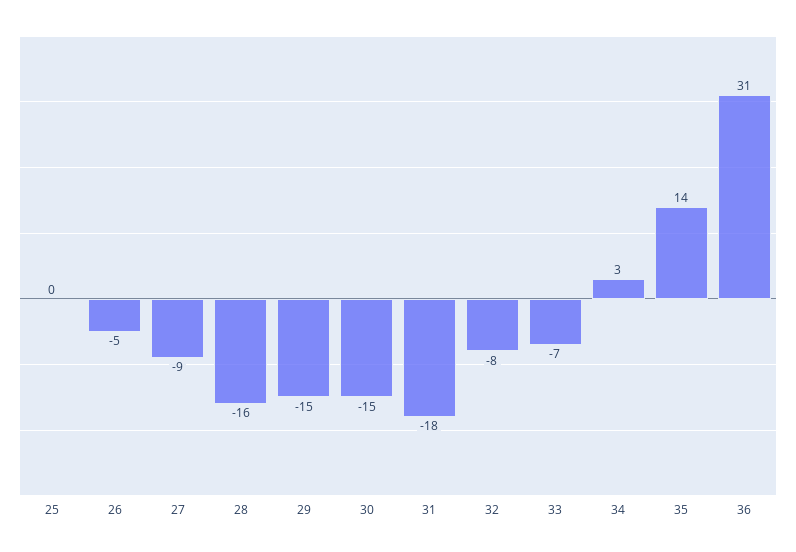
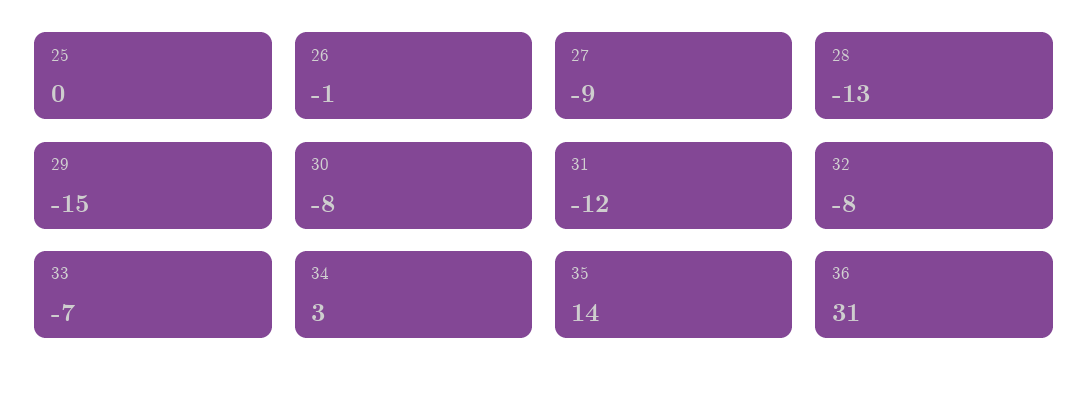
26: -5 -> -1
28: -16 -> -13
30: -15 -> -8
31: -18 -> -12

